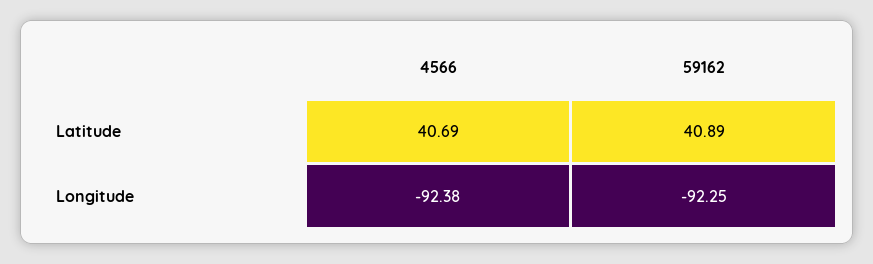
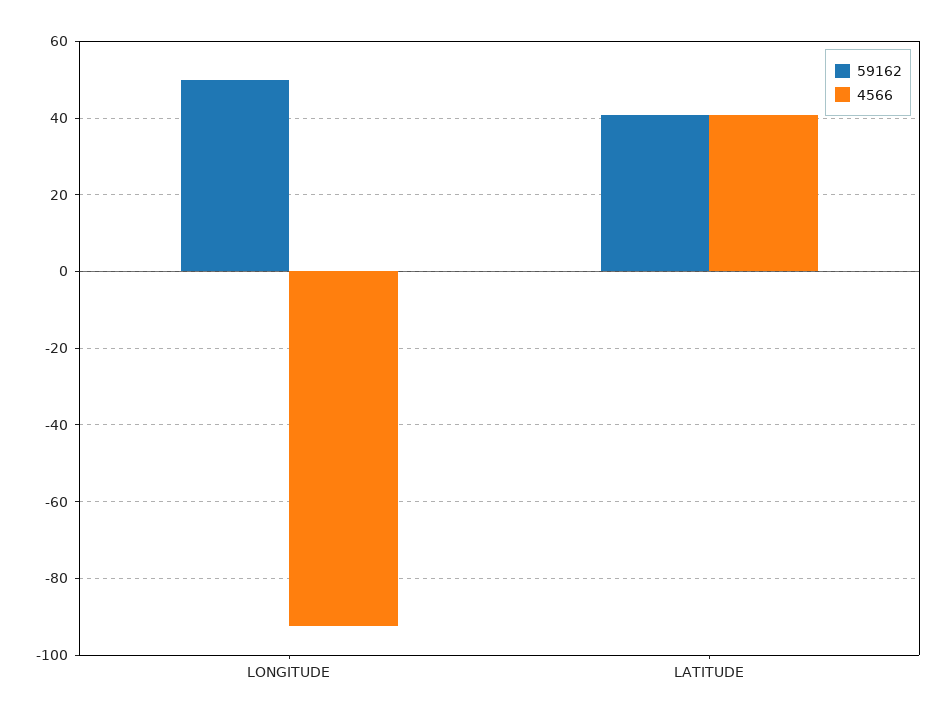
59162, Longitude: -92.25 -> 50

